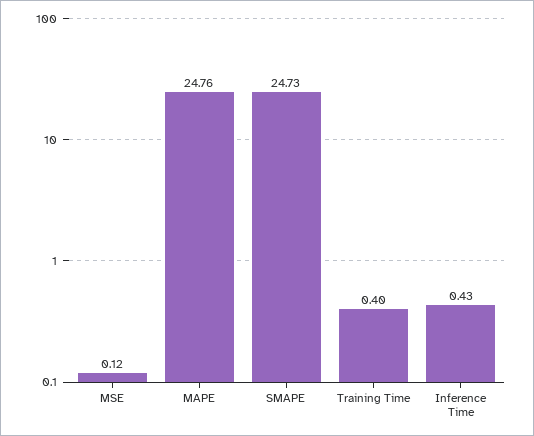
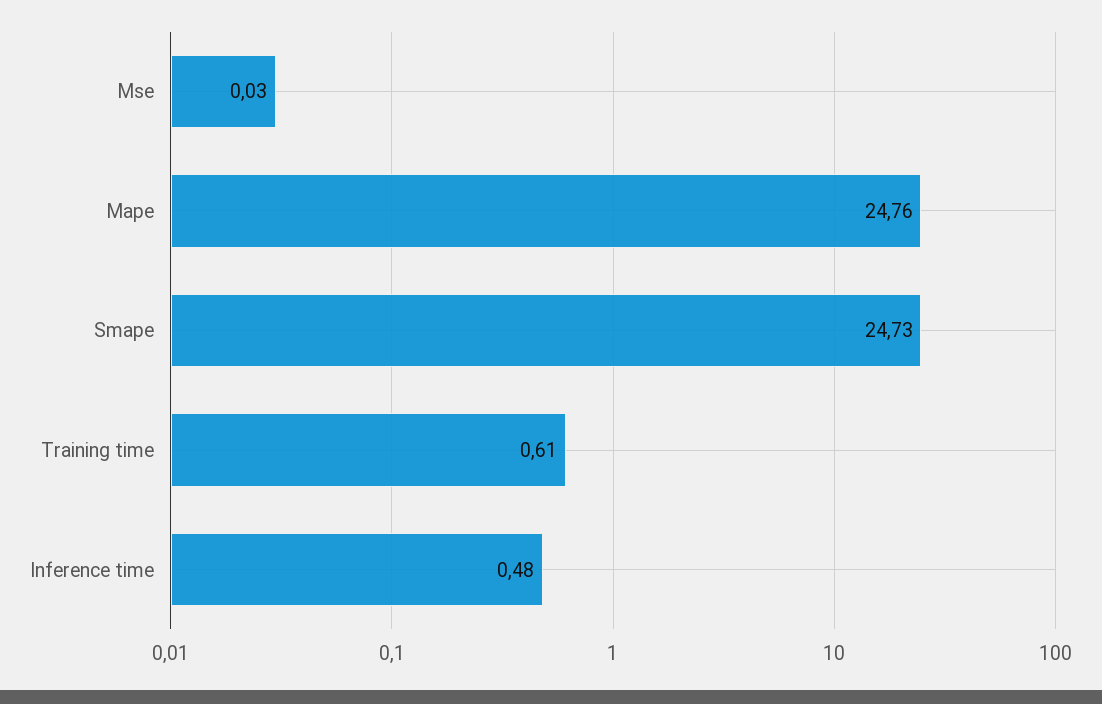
MSE: 0.12 -> 0.03
Training Time: 0.4 -> 0.61
Inference Time: 0.43 -> 0.48

